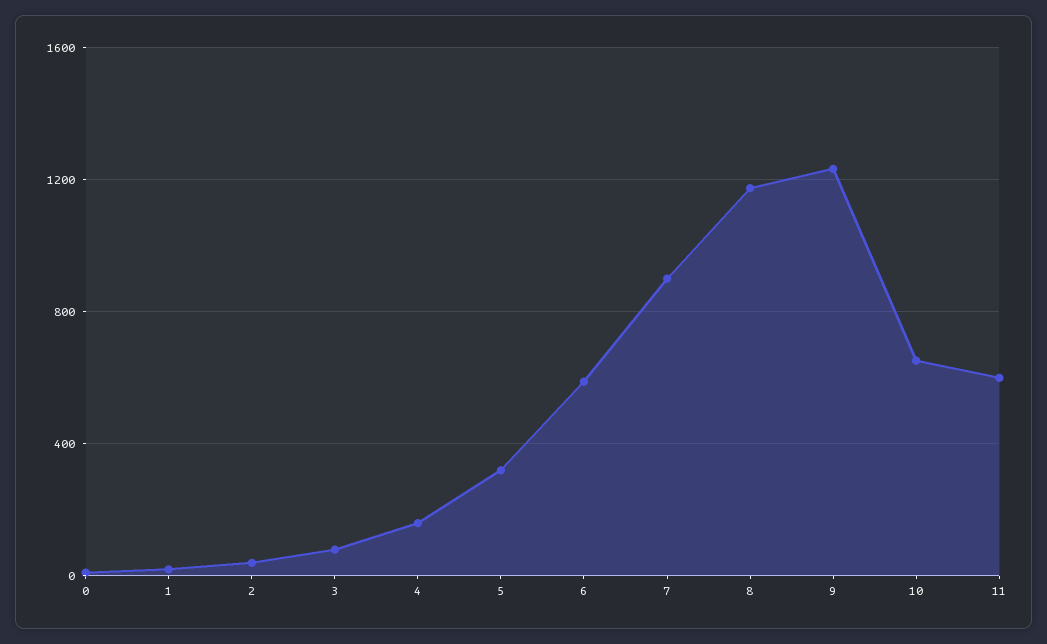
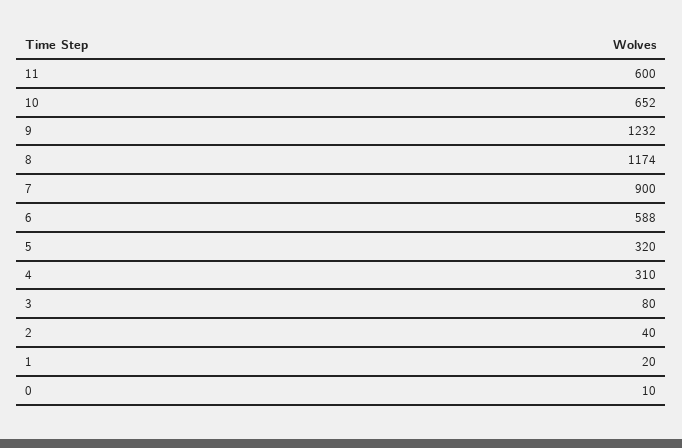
4: 150 -> 310

